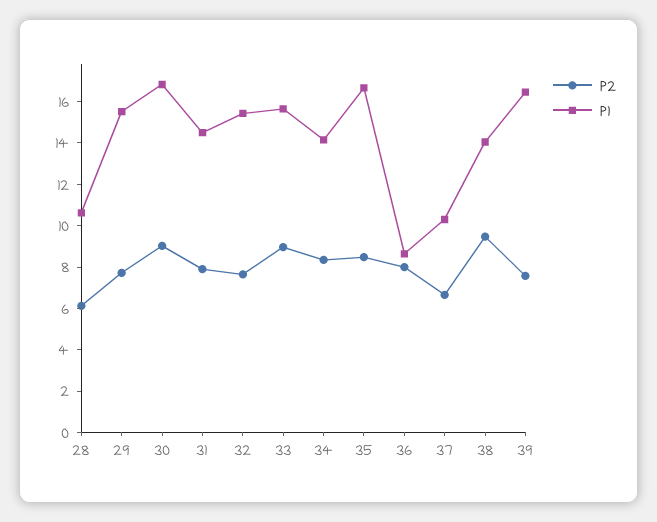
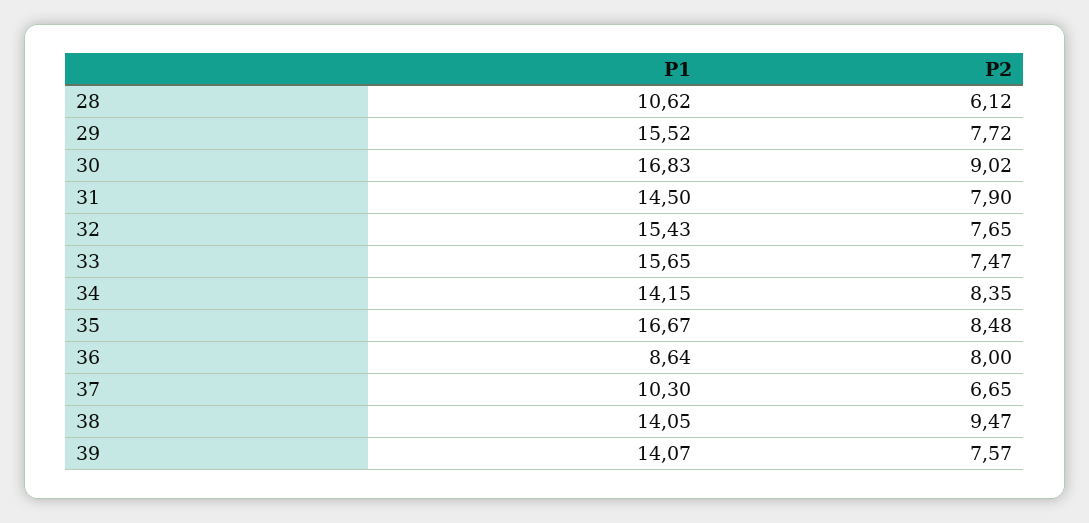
P2, 33: 9 -> 7.47
P1, 39: 16.5 -> 14.07

